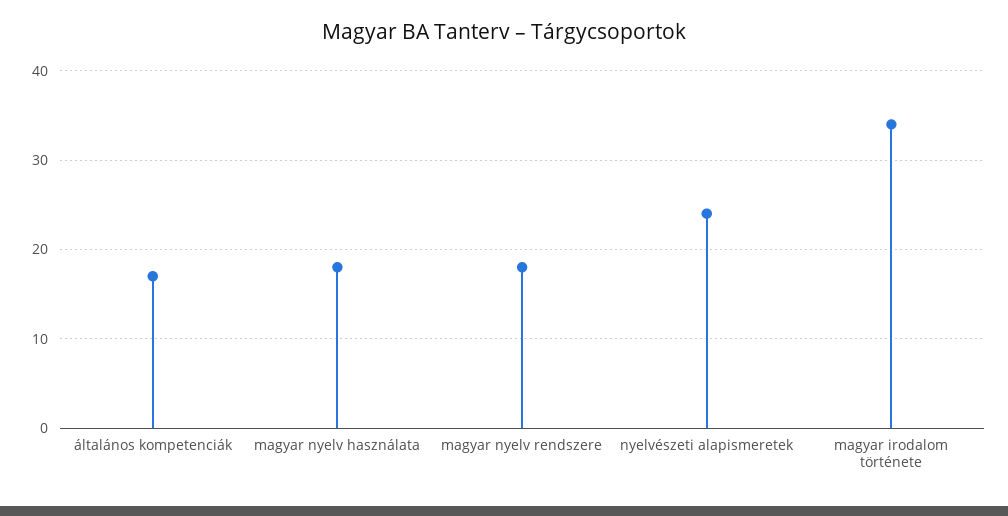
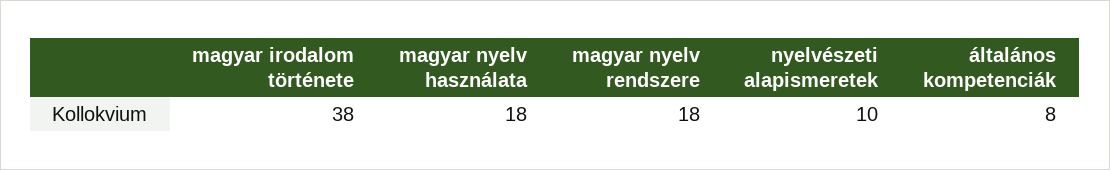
általános kompetenciák: 17 -> 8
nyelvészeti alapismeretek: 24 -> 10
magyar irodalom története: 34 -> 38

